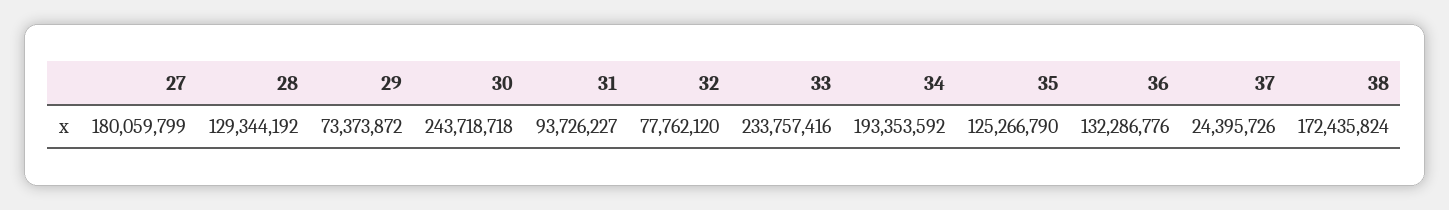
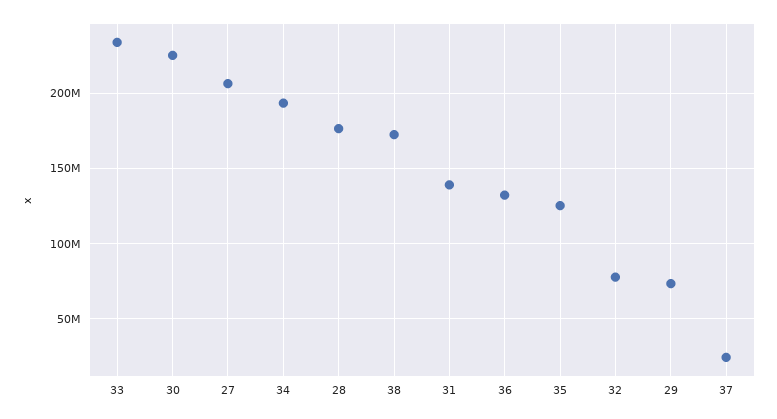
27: 180059799 -> 205000000
28: 129344192 -> 175000000
30: 243718718 -> 225000000
31: 93726227 -> 140000000

